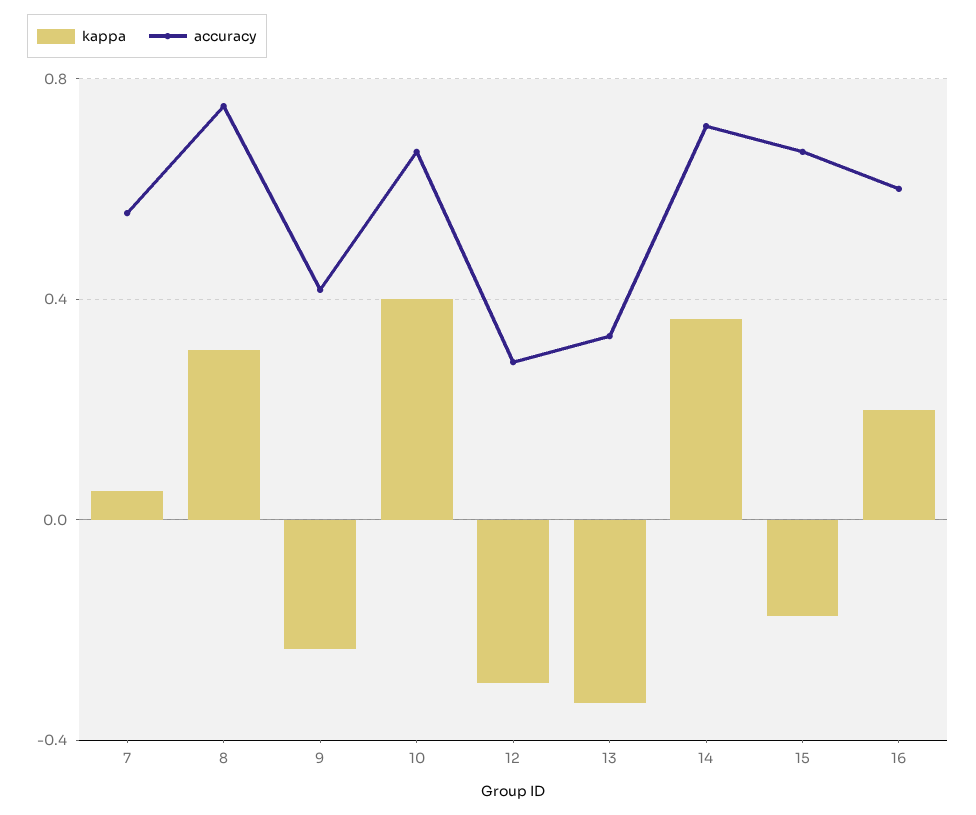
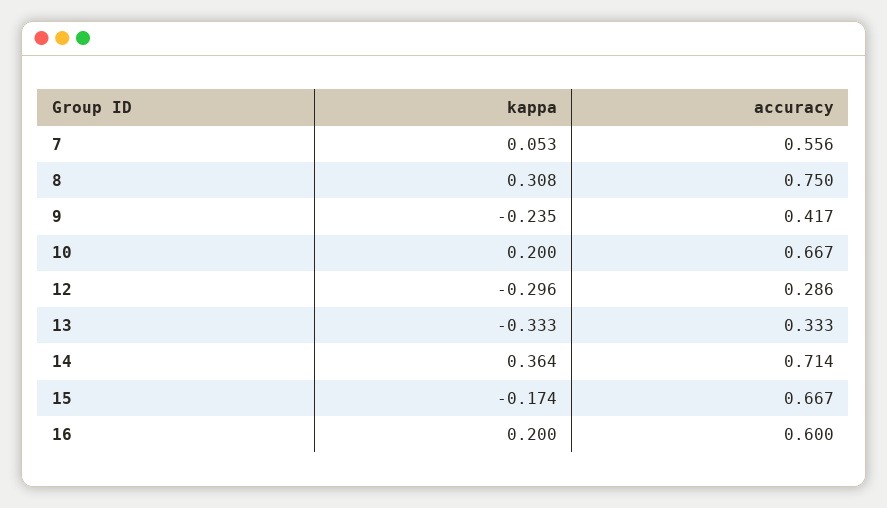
kappa, 10: 0.4 -> 0.2

